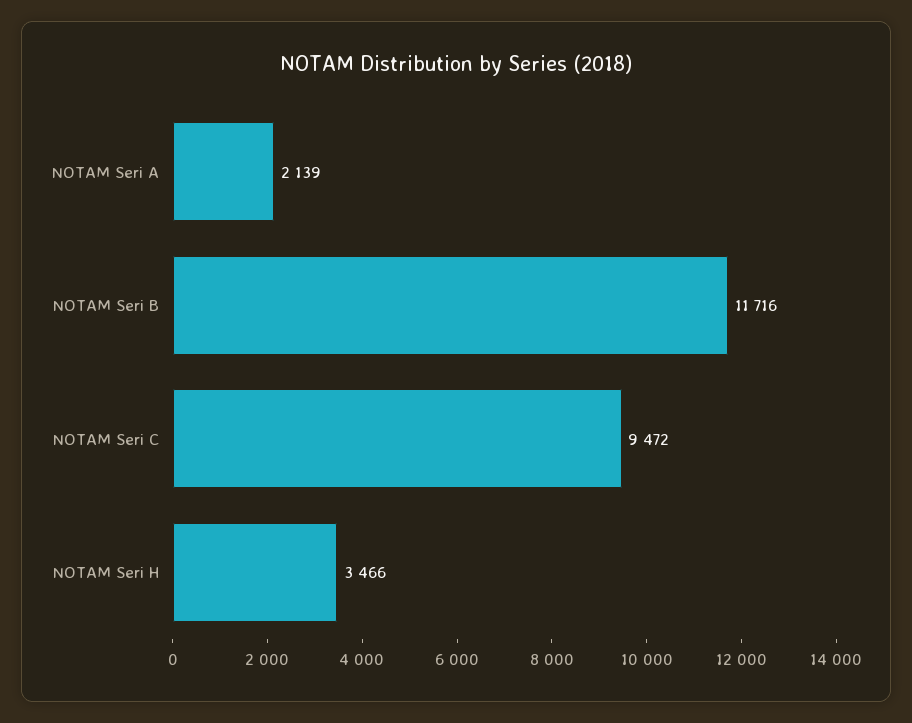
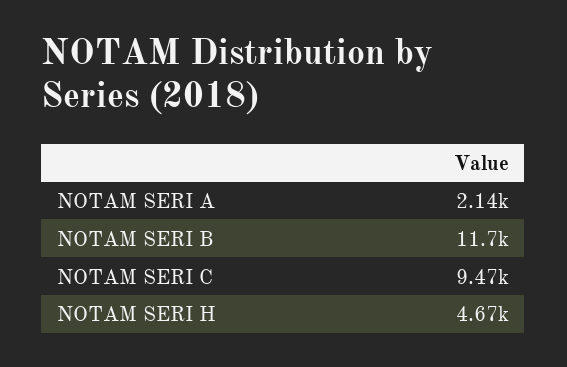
NOTAM Seri H: 3466 -> 4670

